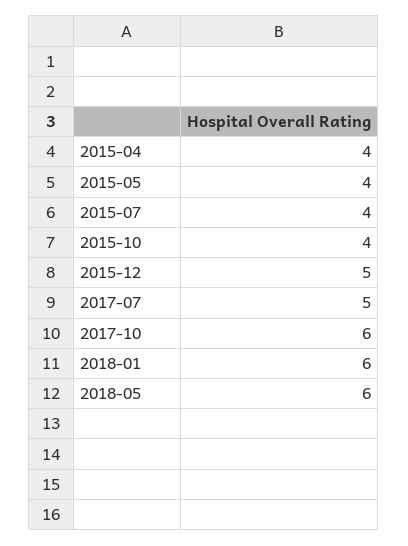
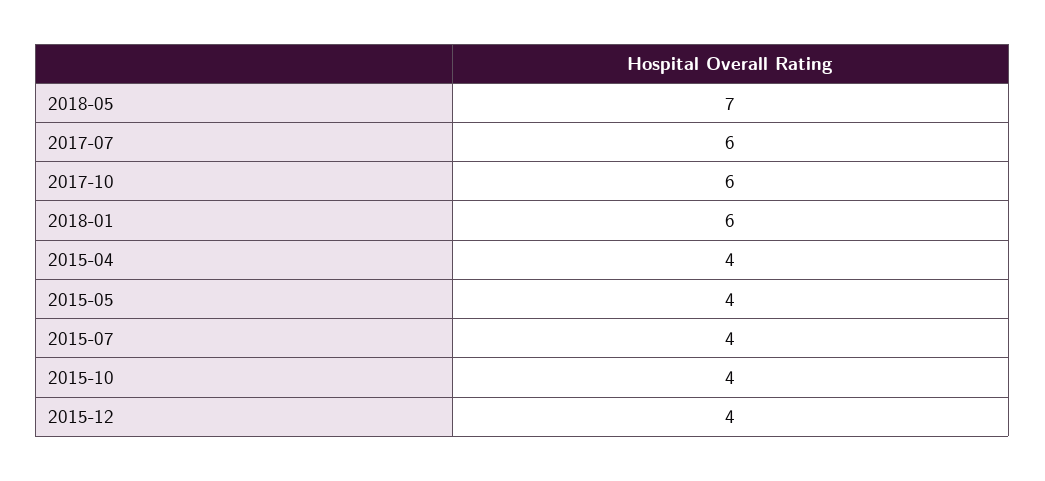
2015-12: 5 -> 4
2017-07: 5 -> 6
2018-05: 6 -> 7

